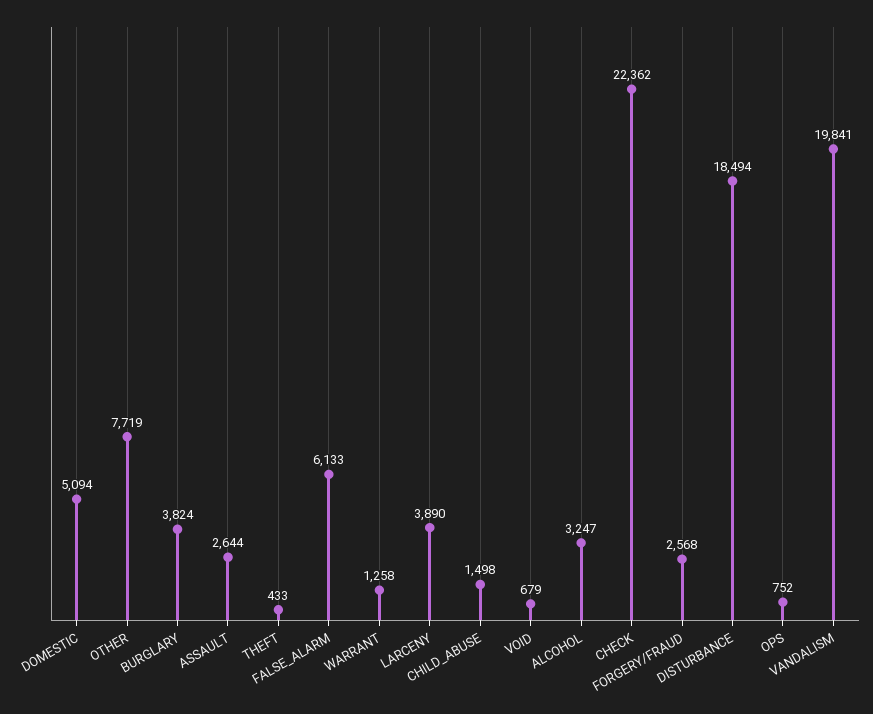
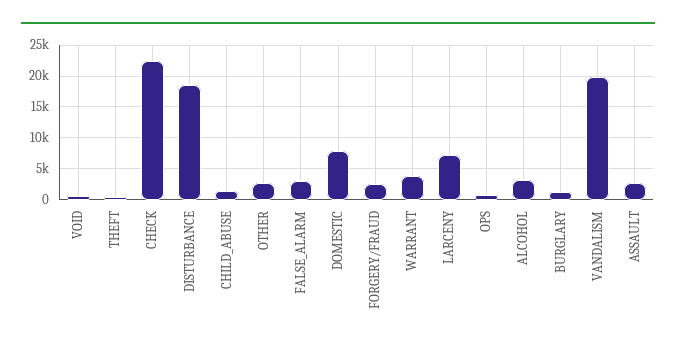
DOMESTIC: 5094 -> 8000
OTHER: 7719 -> 3000
BURGLARY: 3824 -> 1000
FALSE_ALARM: 6133 -> 3000
WARRANT: 1258 -> 4000
LARCENY: 3890 -> 7000

